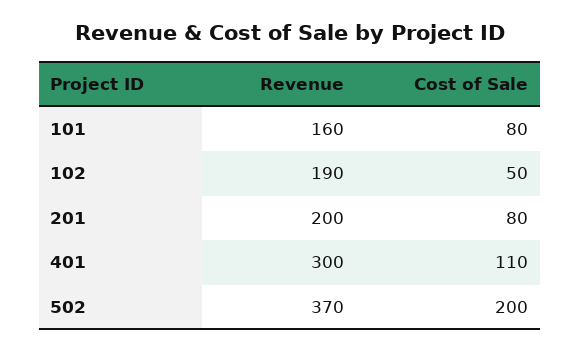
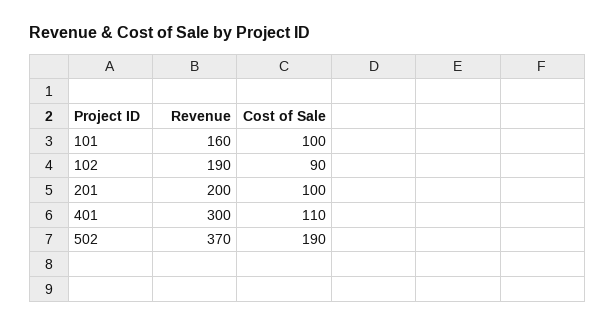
Cost of Sale, 101: 80 -> 100
Cost of Sale, 102: 50 -> 90
Cost of Sale, 201: 80 -> 100
Cost of Sale, 502: 200 -> 190

